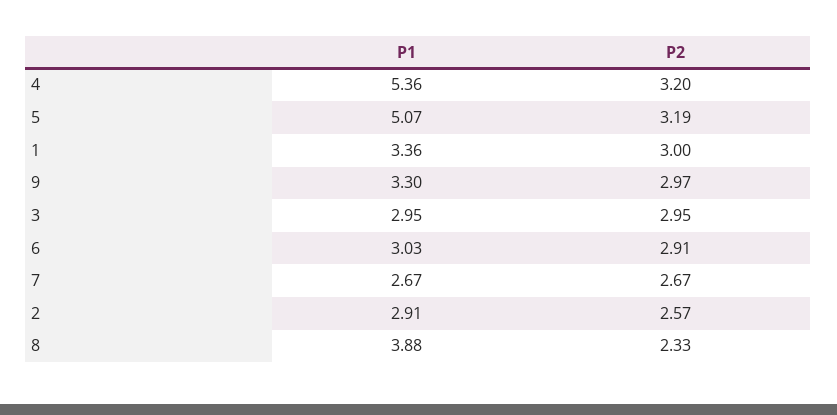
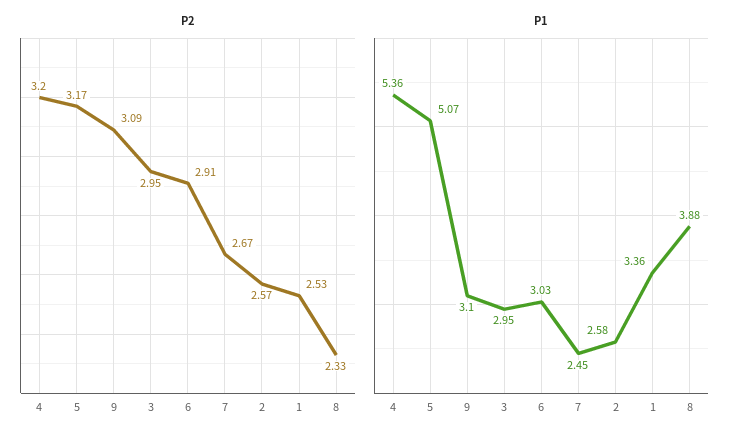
P2, 5: 3.19 -> 3.17
P2, 1: 3 -> 2.53
P1, 9: 3.3 -> 3.1
P2, 9: 2.97 -> 3.09
P1, 7: 2.67 -> 2.45
P1, 2: 2.91 -> 2.58

